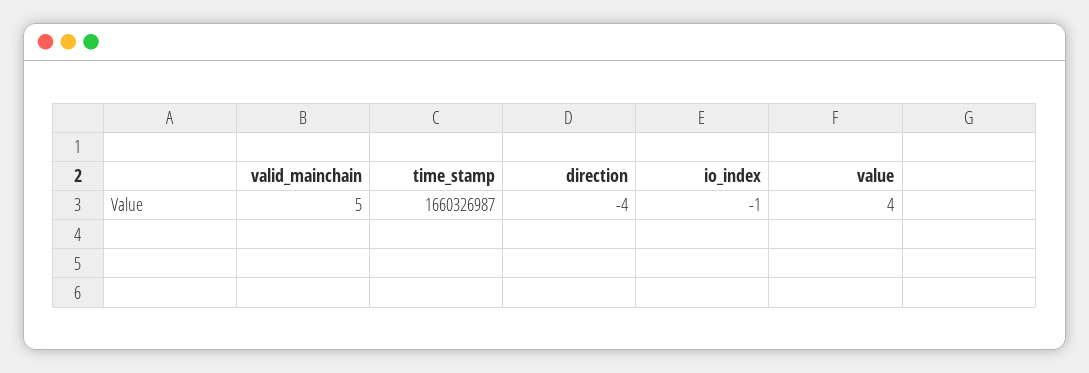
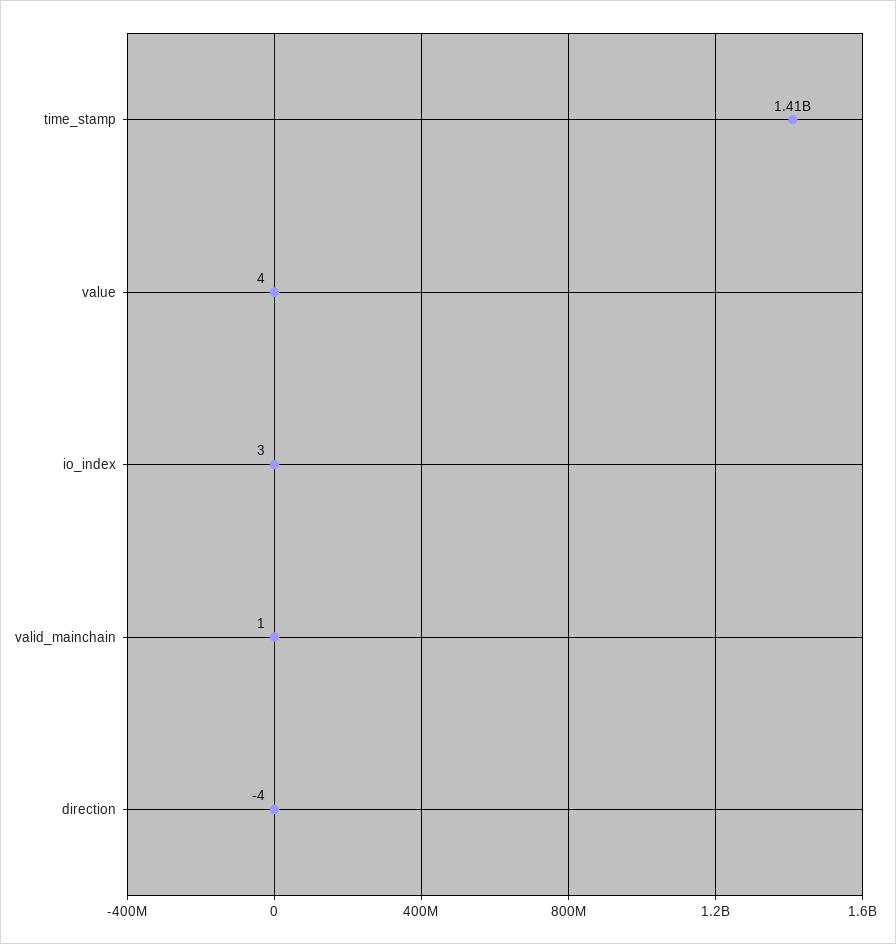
valid_mainchain: 5 -> 1
time_stamp: 1660326987 -> 1410000000
io_index: -1 -> 3

